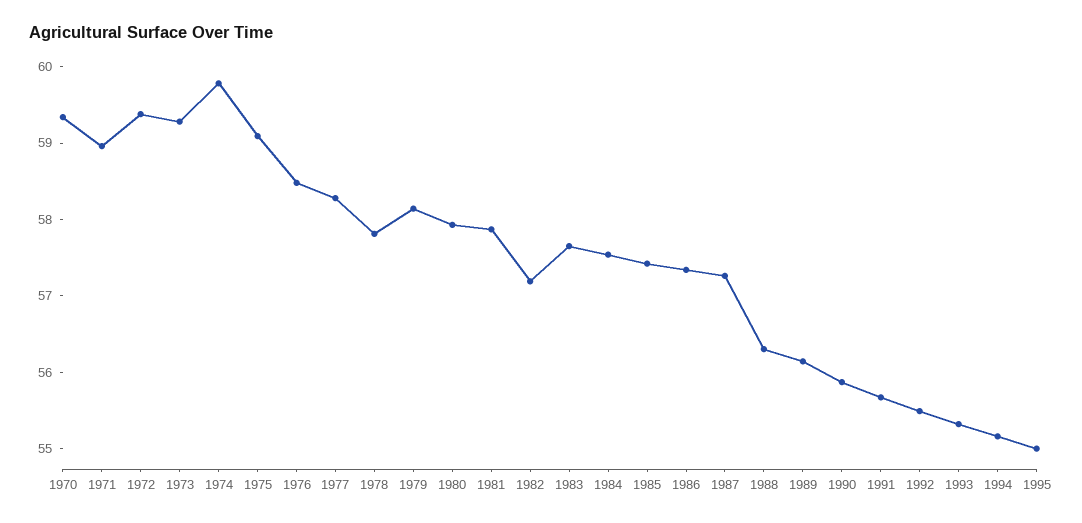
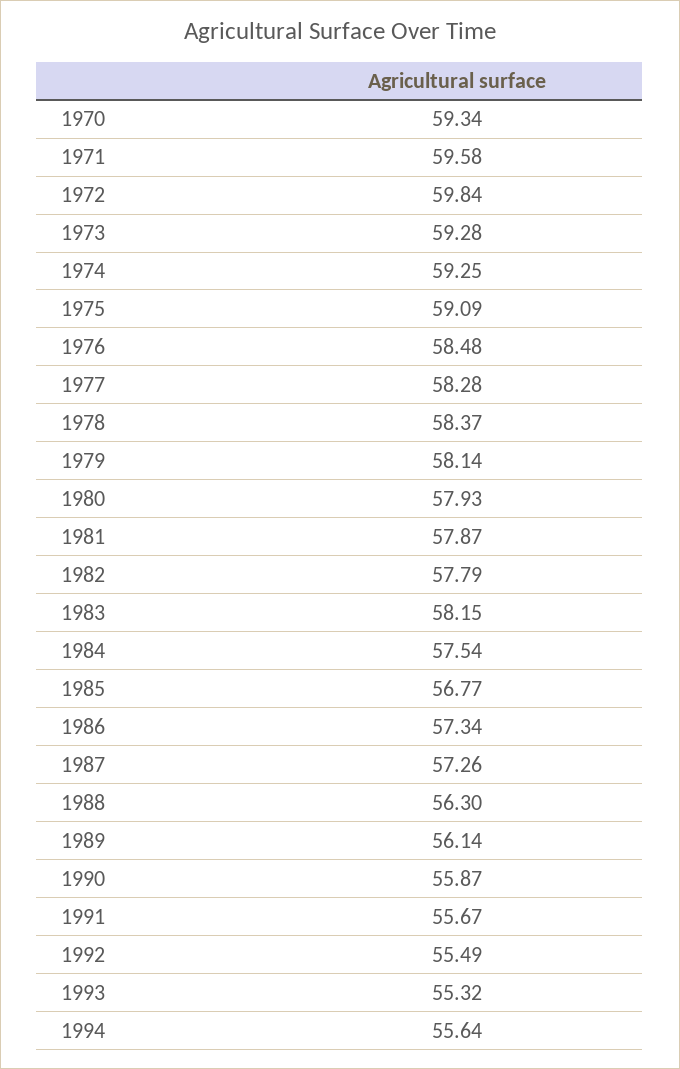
1971: 59 -> 59.58
1972: 59.4 -> 59.84
1974: 59.8 -> 59.25
1978: 57.8 -> 58.37
1982: 57.2 -> 57.79
1983: 57.6 -> 58.15
1985: 57.4 -> 56.77
1994: 55.2 -> 55.64
1995: 55 -> none

